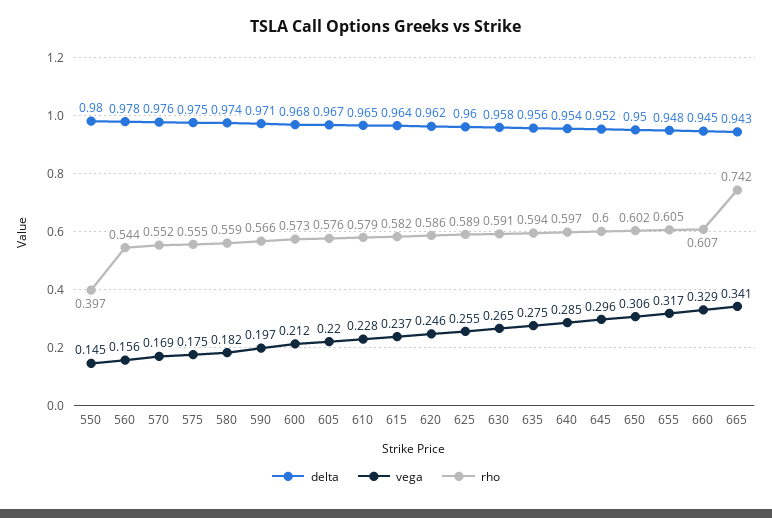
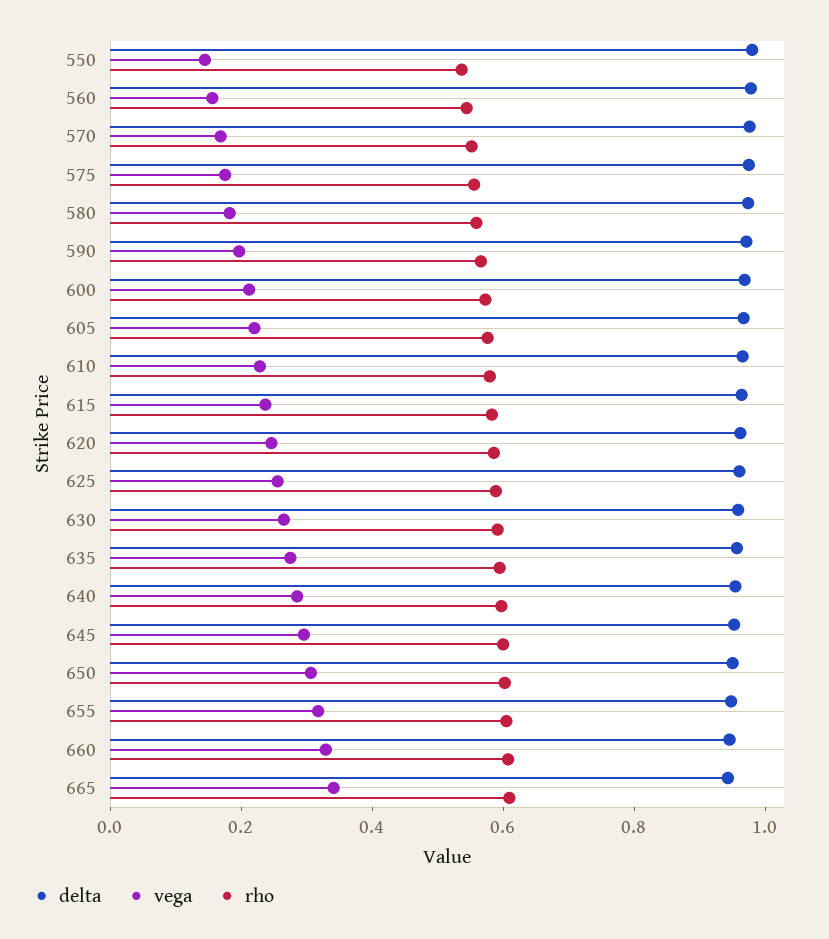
rho, 550: 0.397 -> 0.55
rho, 665: 0.742 -> 0.6

